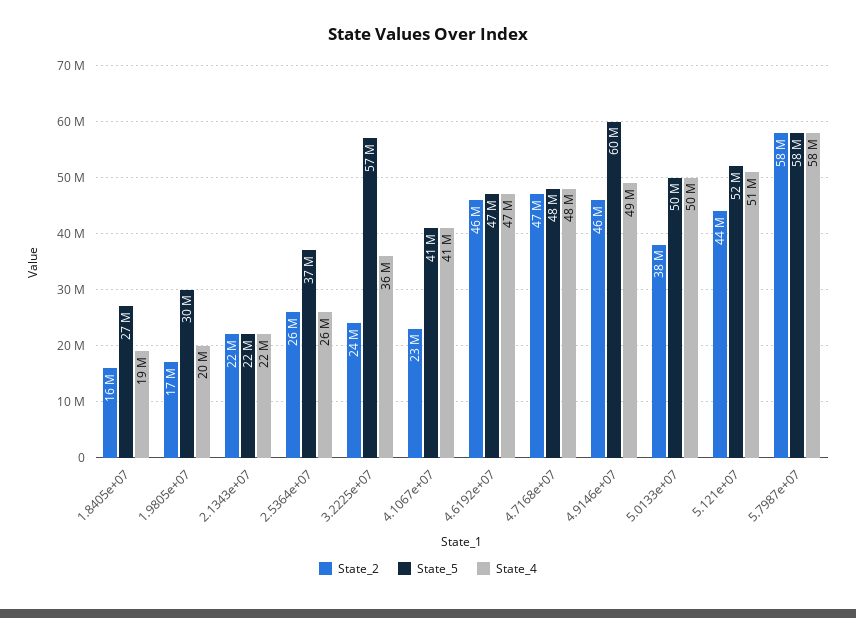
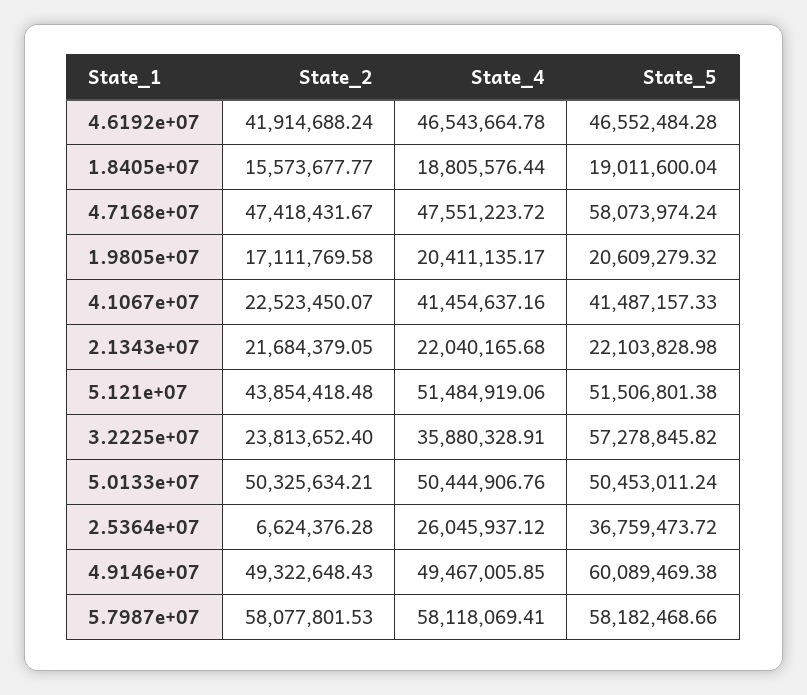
State_5, 1.8405e+07: 27000000 -> 19011600.04
State_5, 1.9805e+07: 30000000 -> 20609279.32
State_2, 2.5364e+07: 26000000 -> 6624376.28
State_2, 4.6192e+07: 46000000 -> 41914688.24
State_5, 4.7168e+07: 48000000 -> 58073974.24
State_2, 4.9146e+07: 46000000 -> 49322648.43
State_2, 5.0133e+07: 38000000 -> 50325634.21

